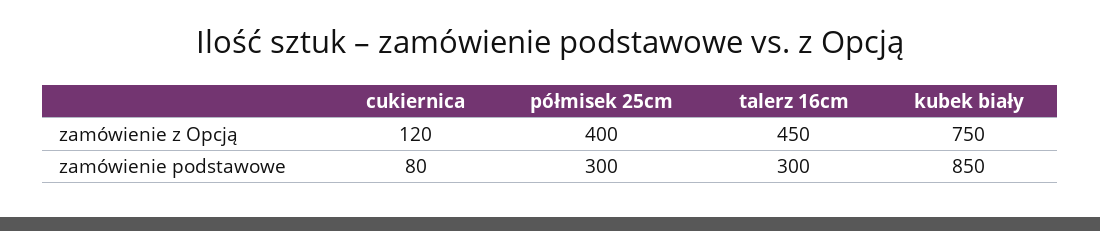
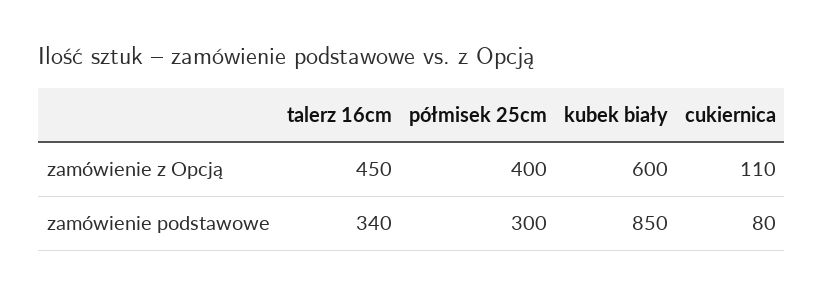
cukiernica, zamówienie z Opcją: 120 -> 110
kubek biały, zamówienie z Opcją: 750 -> 600
talerz 16cm, zamówienie podstawowe: 300 -> 340

